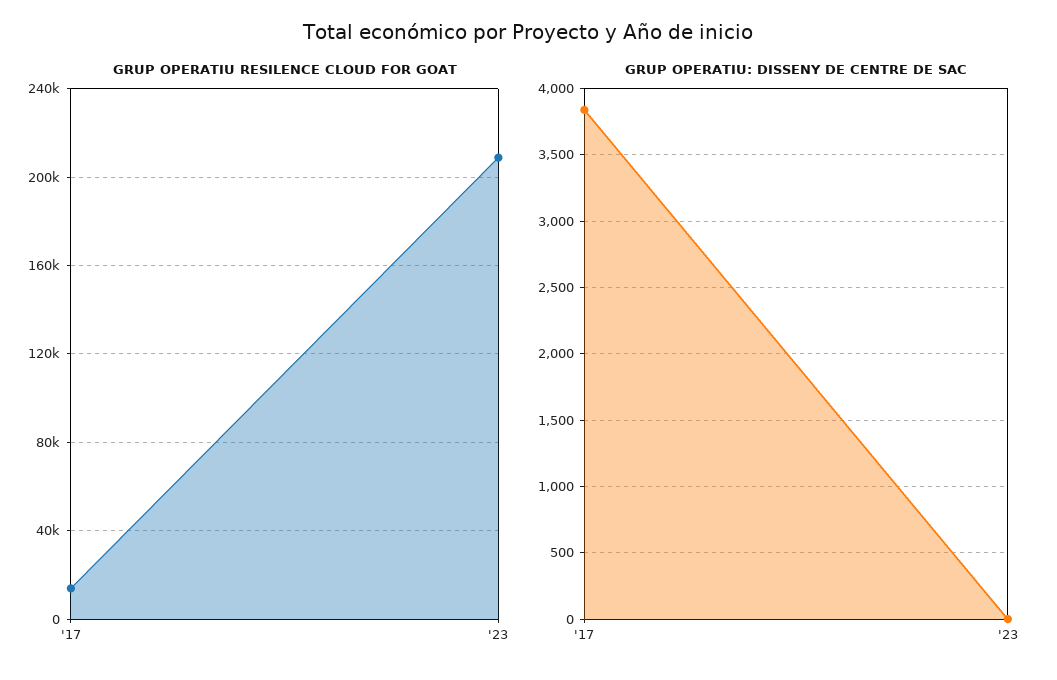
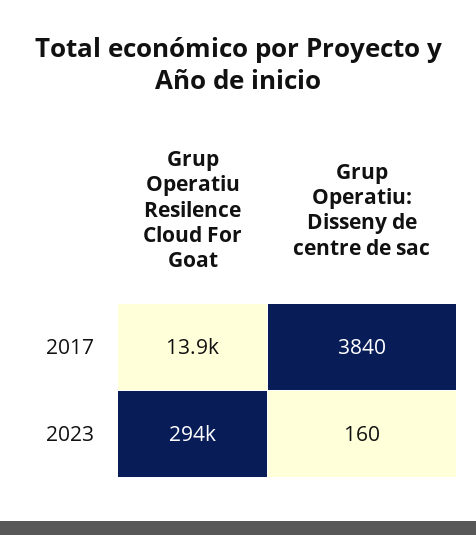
GRUP OPERATIU RESILENCE CLOUD FOR GOAT, '23: 210000 -> 294000
GRUP OPERATIU: DISSENY DE CENTRE DE SAC, '23: 0 -> 160

